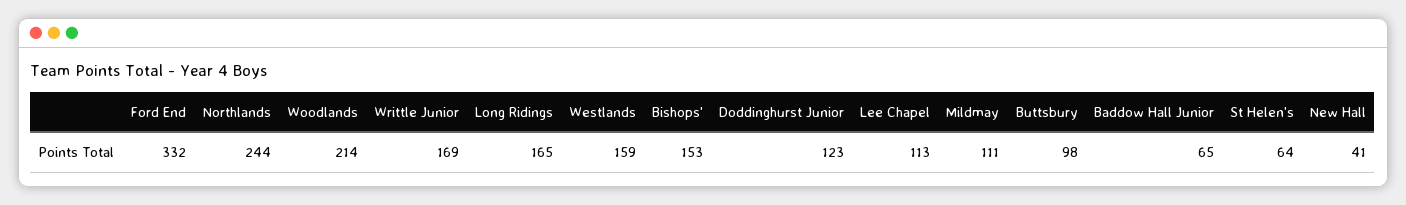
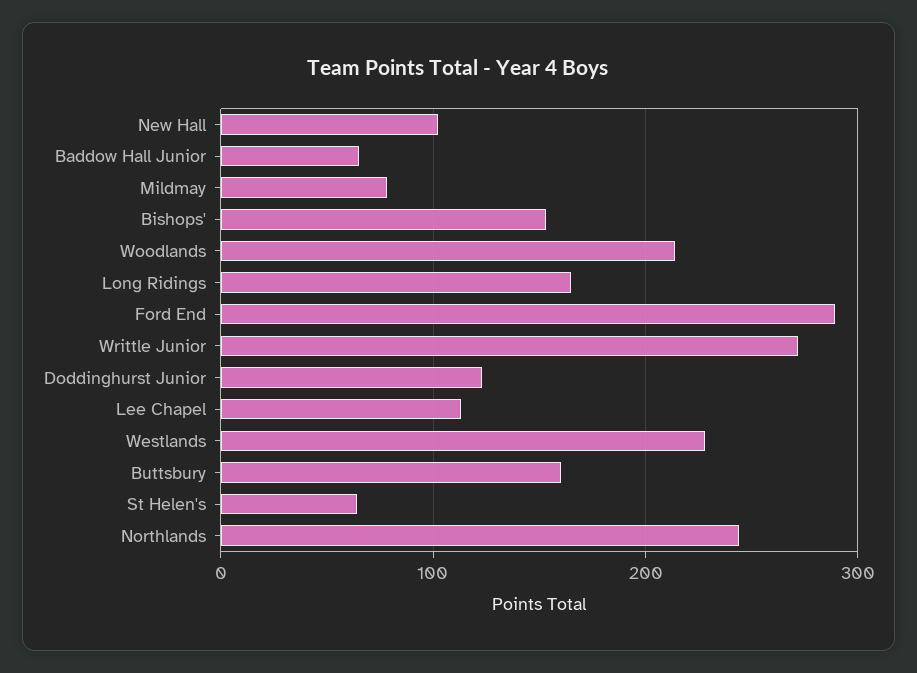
Ford End: 332 -> 290
Writtle Junior: 169 -> 270
Westlands: 159 -> 230
Mildmay: 111 -> 80
Buttsbury: 98 -> 160
New Hall: 41 -> 100

